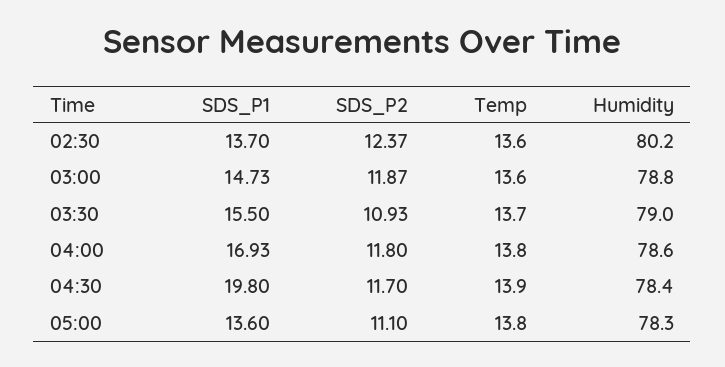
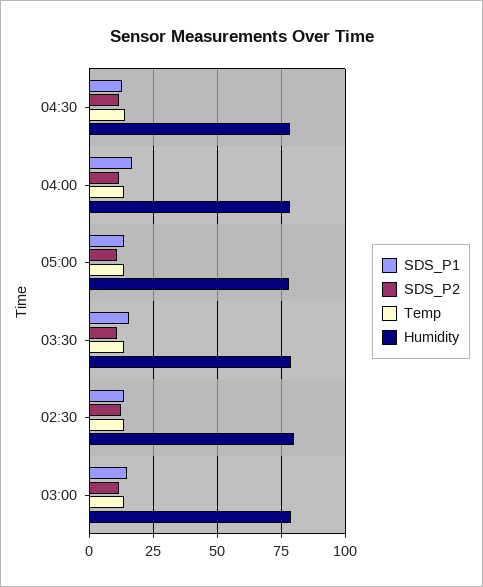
SDS_P1, 04:30: 19.8 -> 12.5

